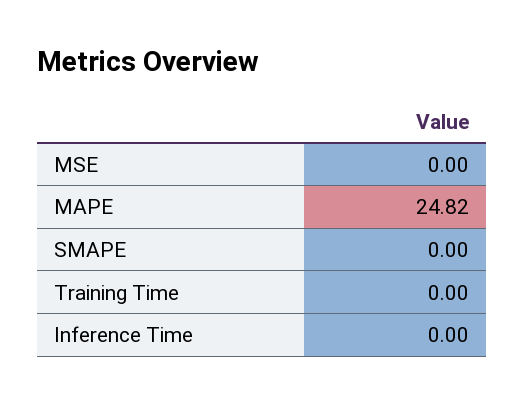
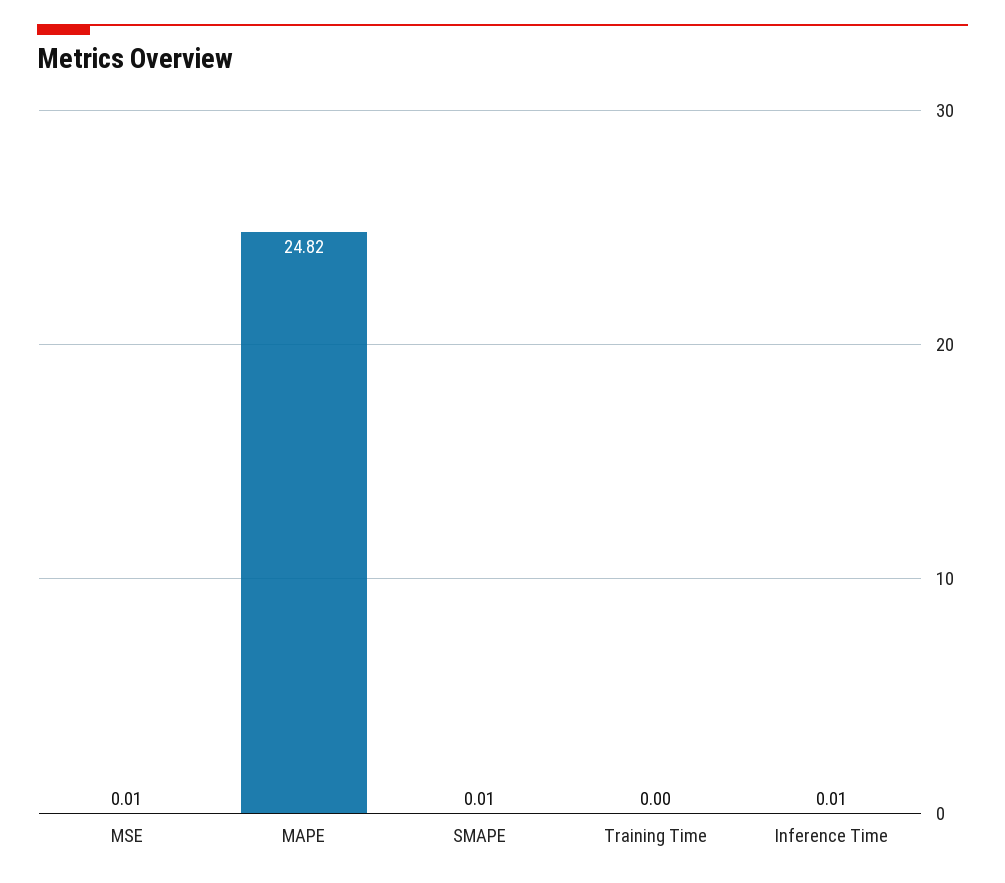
MSE: 0 -> 0.01
SMAPE: 0 -> 0.01
Inference Time: 0 -> 0.01

